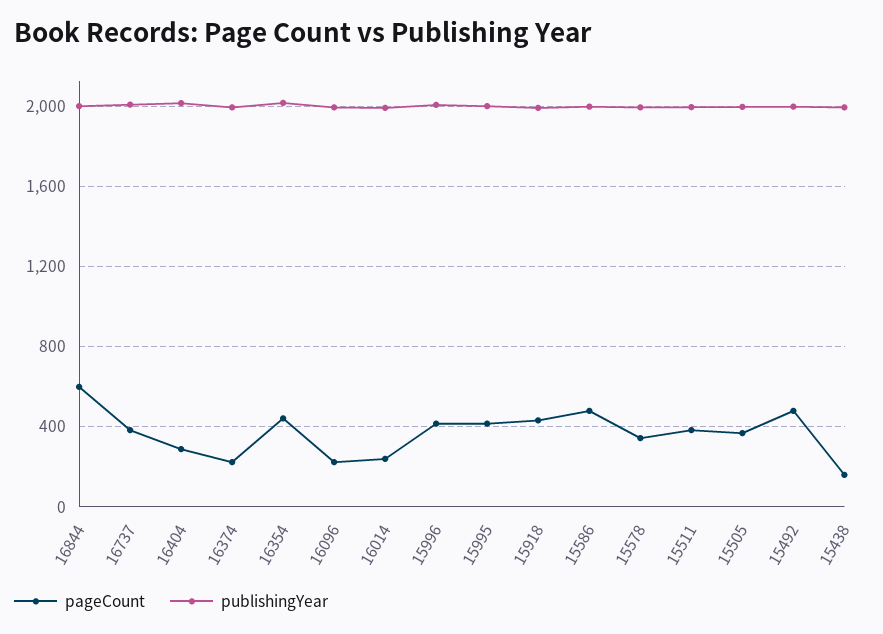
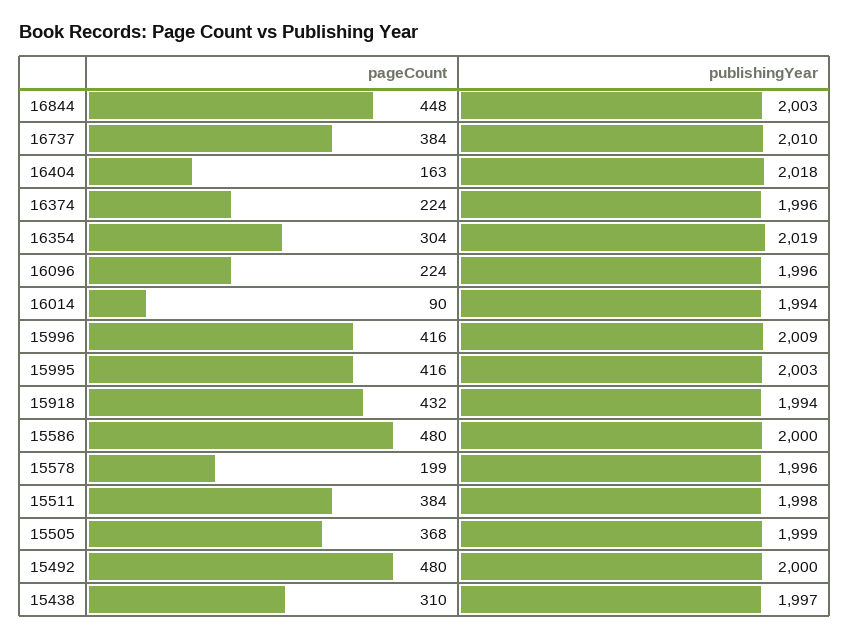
pageCount, 16844: 600 -> 448
pageCount, 16404: 300 -> 163
pageCount, 16354: 450 -> 304
pageCount, 16014: 250 -> 90
pageCount, 15578: 350 -> 199
pageCount, 15438: 150 -> 310

